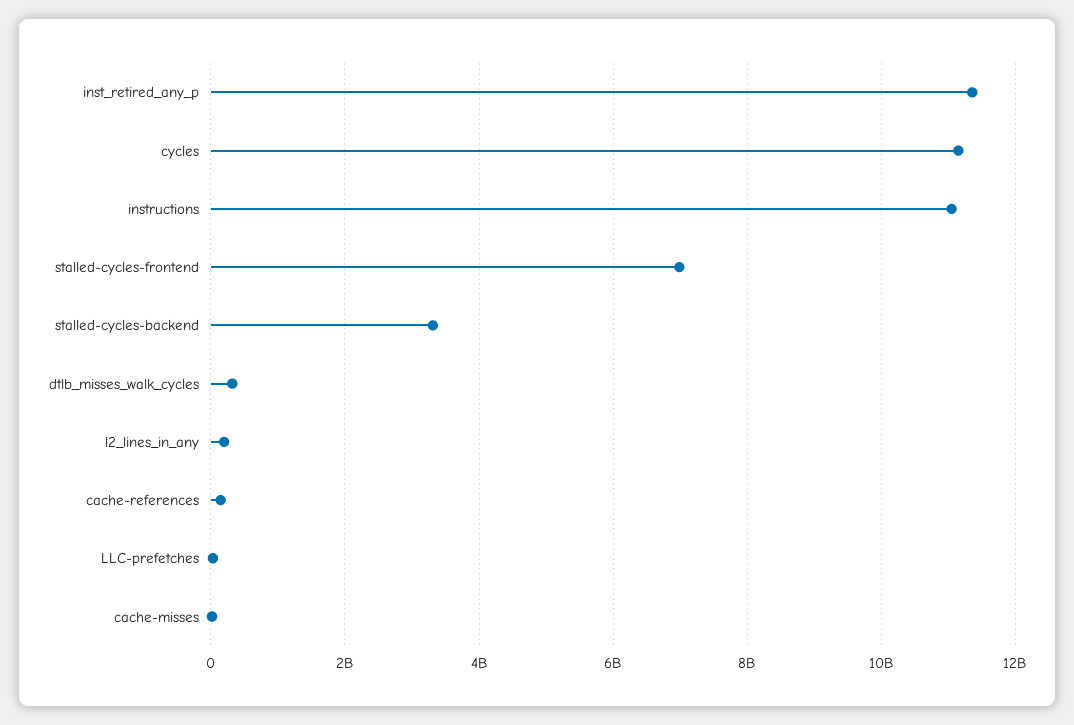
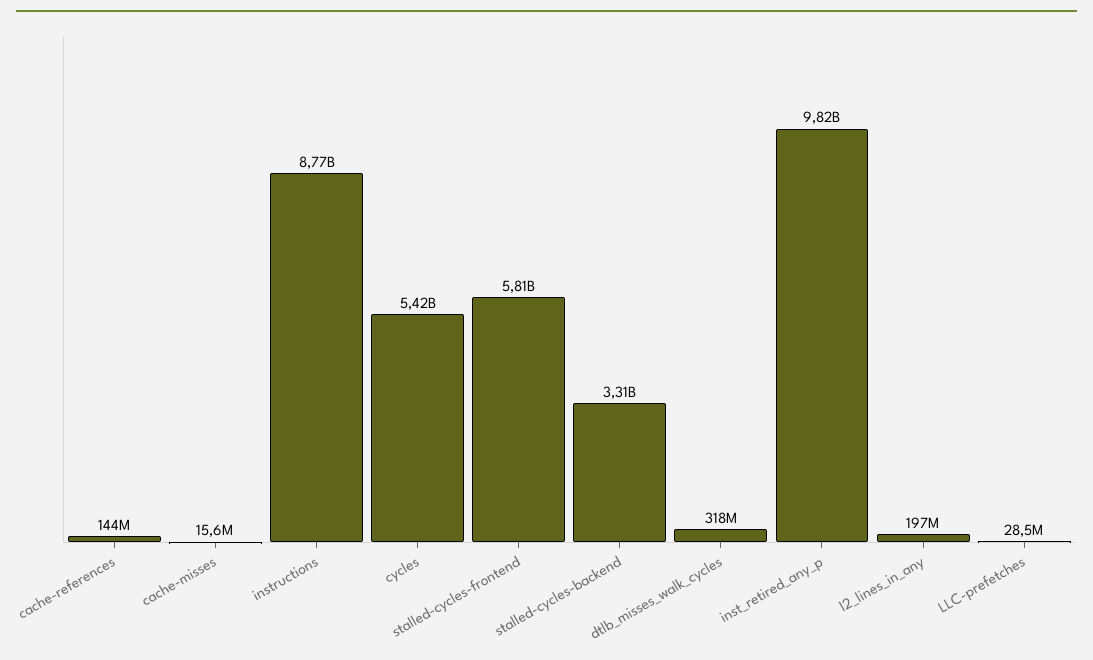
inst_retired_any_p: 11400000000 -> 9820000000
cycles: 11200000000 -> 5420000000
instructions: 11000000000 -> 8770000000
stalled-cycles-frontend: 7000000000 -> 5810000000

